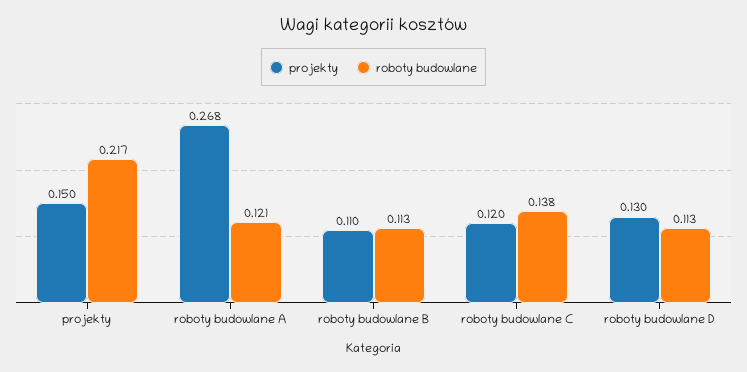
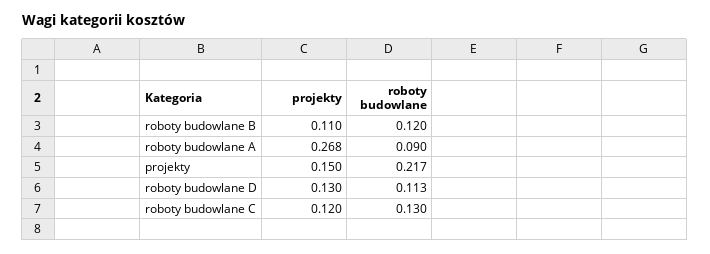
roboty budowlane, roboty budowlane A: 0.121 -> 0.09
roboty budowlane, roboty budowlane B: 0.113 -> 0.12
roboty budowlane, roboty budowlane C: 0.138 -> 0.13

